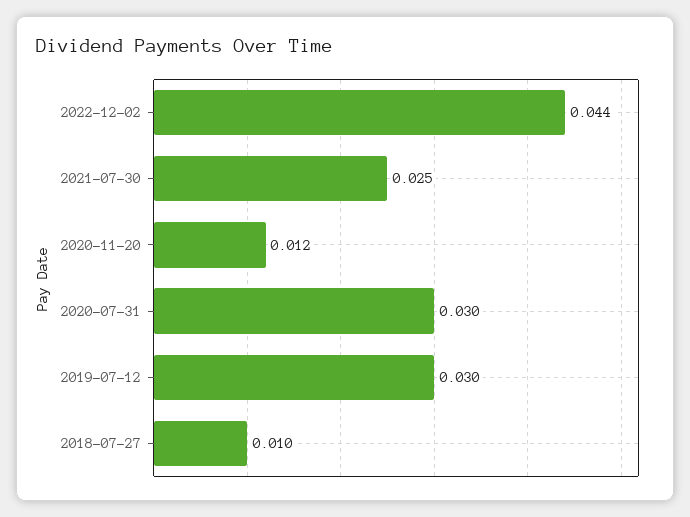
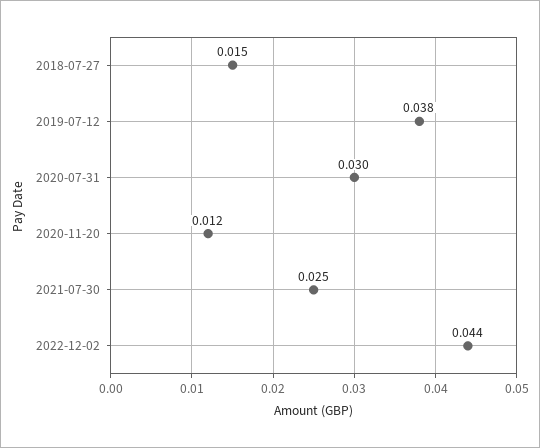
2019-07-12: 0.03 -> 0.038
2018-07-27: 0.01 -> 0.015

